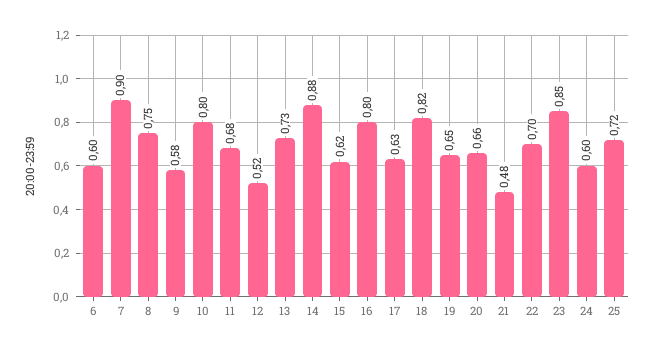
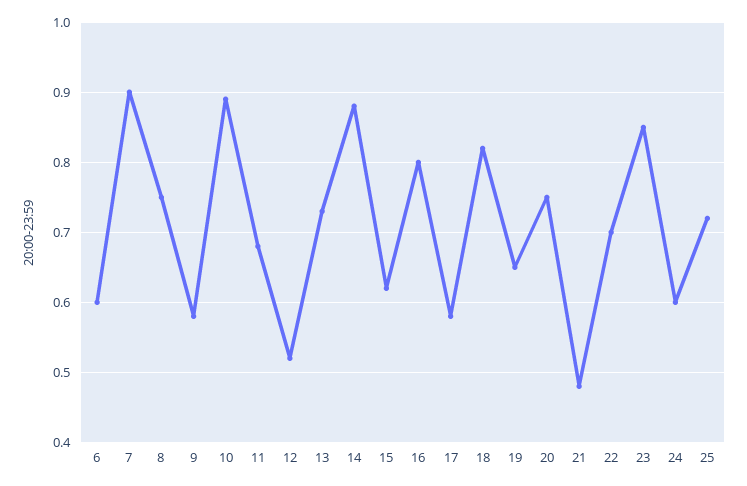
10: 0.8 -> 0.89
17: 0.63 -> 0.58
20: 0.66 -> 0.75

